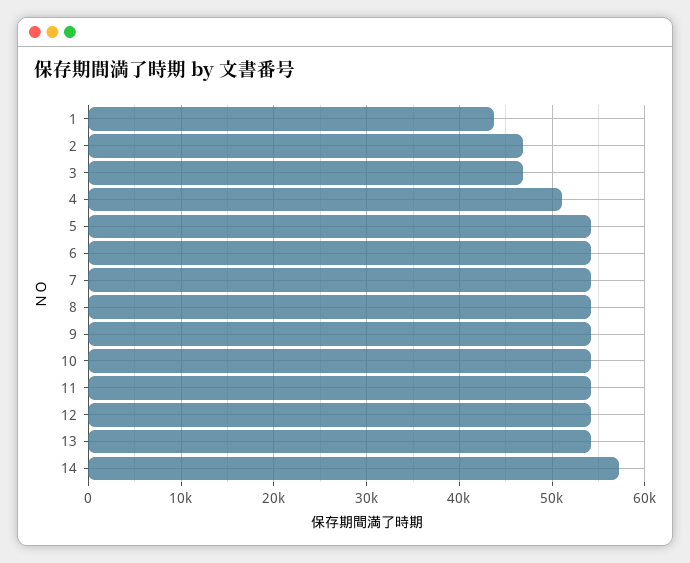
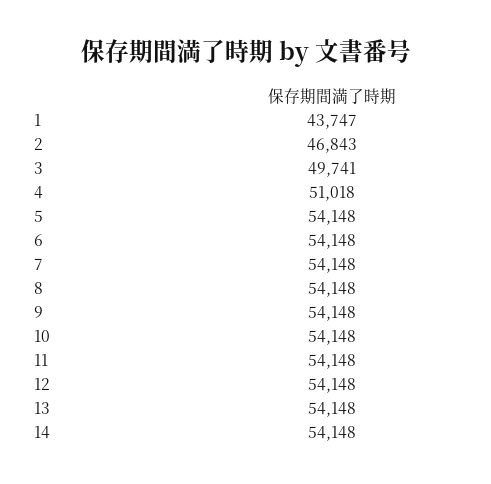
3: 47000 -> 49741
14: 57000 -> 54148

